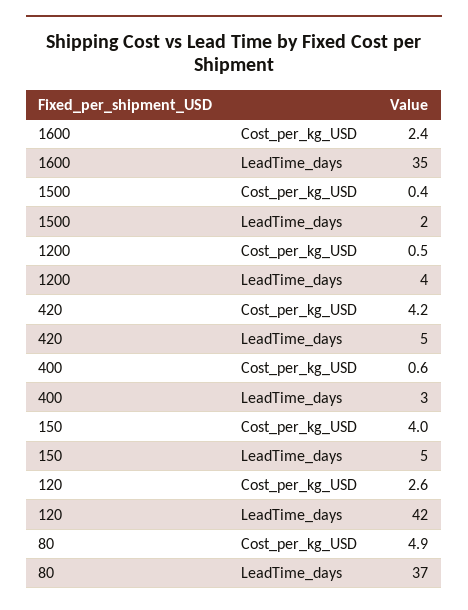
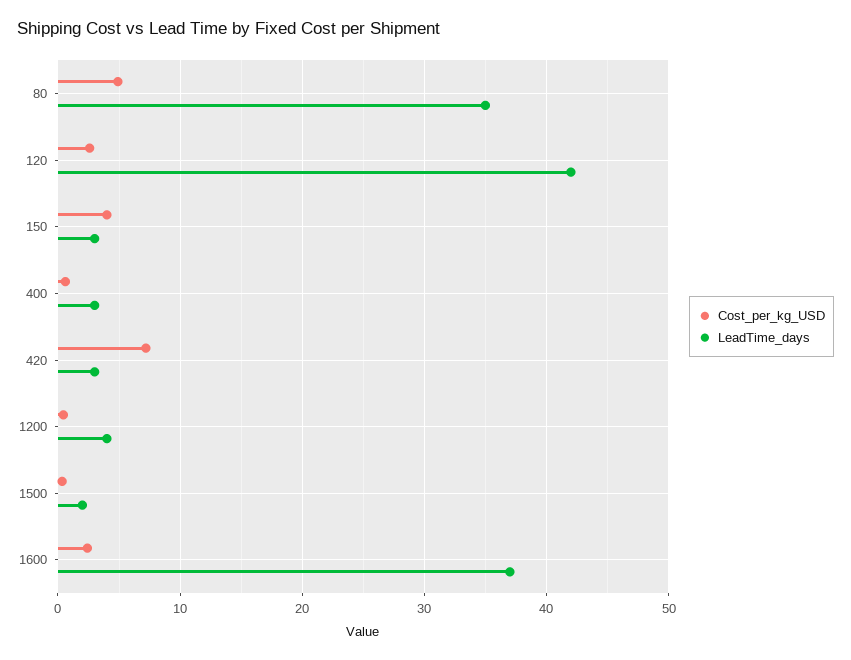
LeadTime_days, 1600: 35 -> 37
Cost_per_kg_USD, 420: 4.2 -> 7
LeadTime_days, 420: 5 -> 3
LeadTime_days, 150: 5 -> 3
LeadTime_days, 80: 37 -> 35

